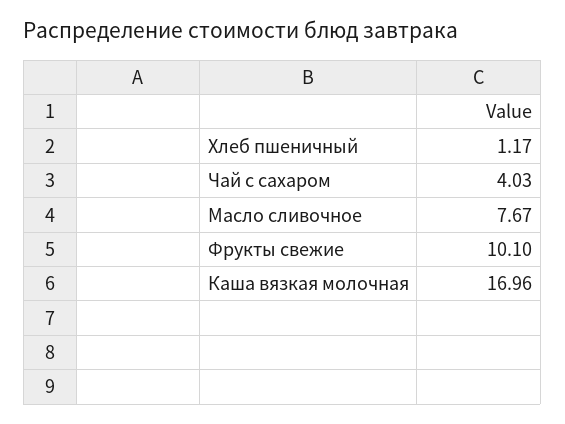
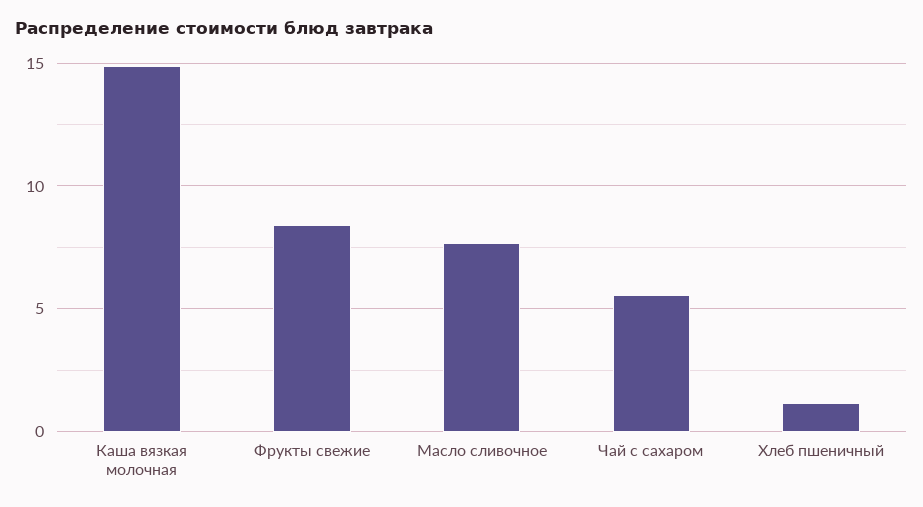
Чай с сахаром: 4.03 -> 5.5
Фрукты свежие: 10.1 -> 8.5
Каша вязкая молочная: 16.96 -> 15

